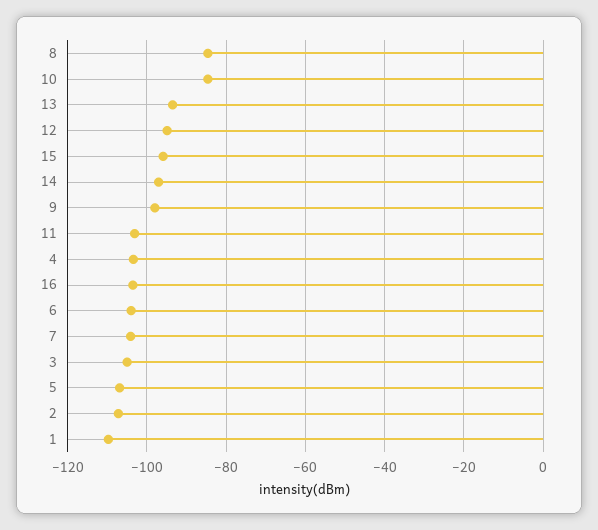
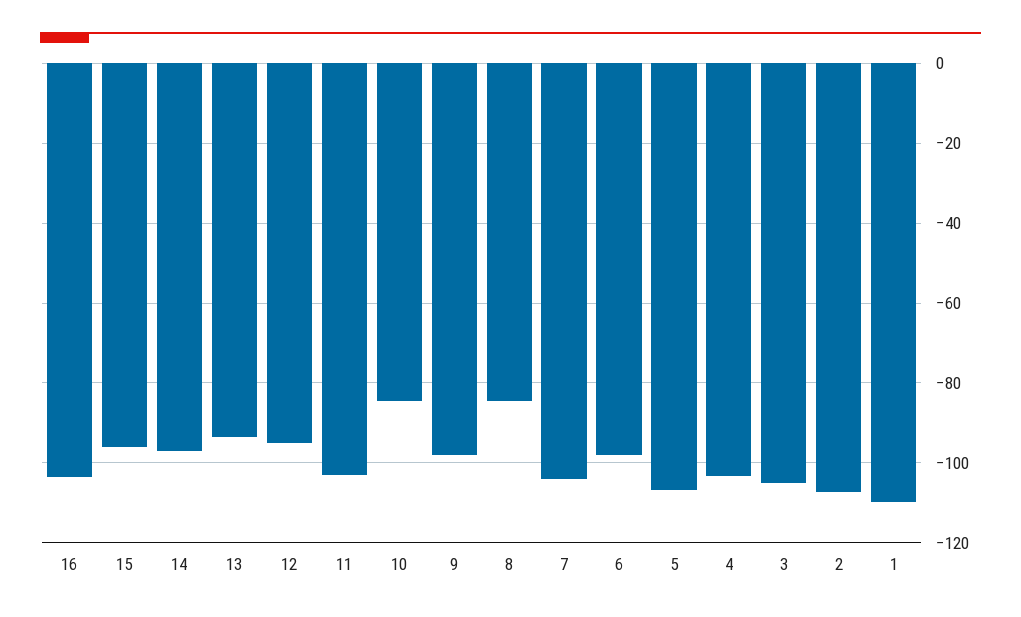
6: -104 -> -98

